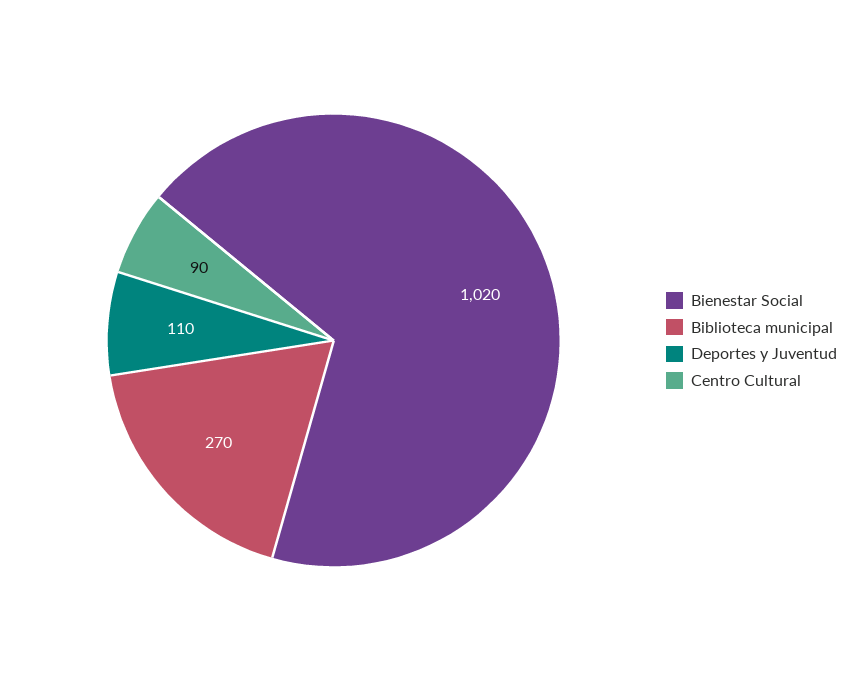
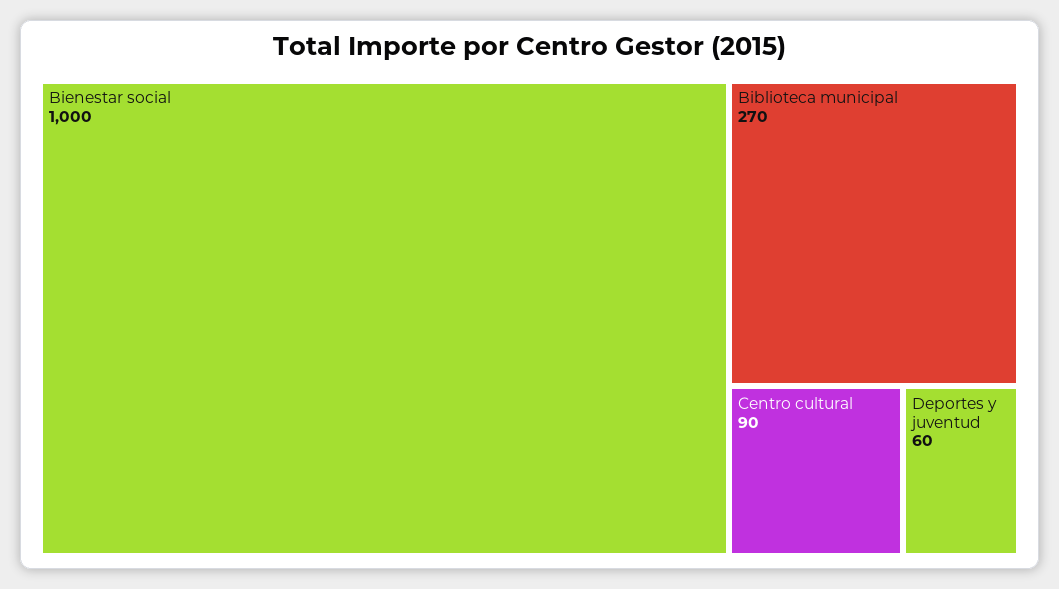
Bienestar Social: 1020 -> 1000
Deportes y Juventud: 110 -> 60

